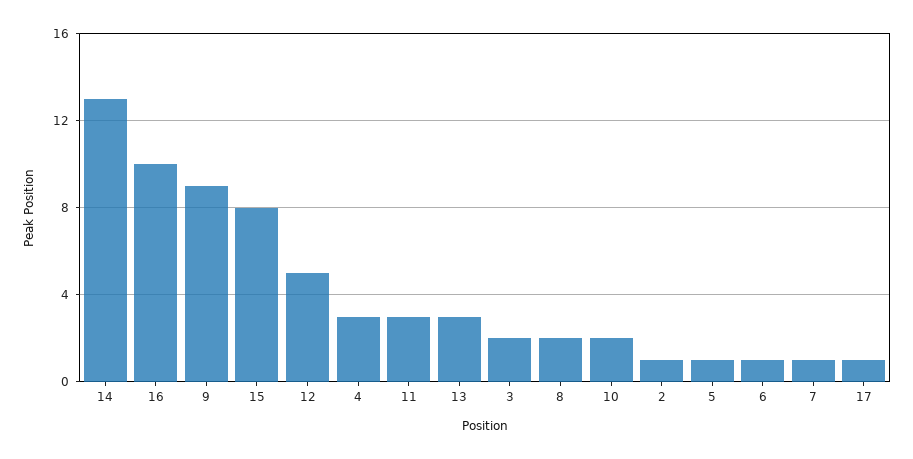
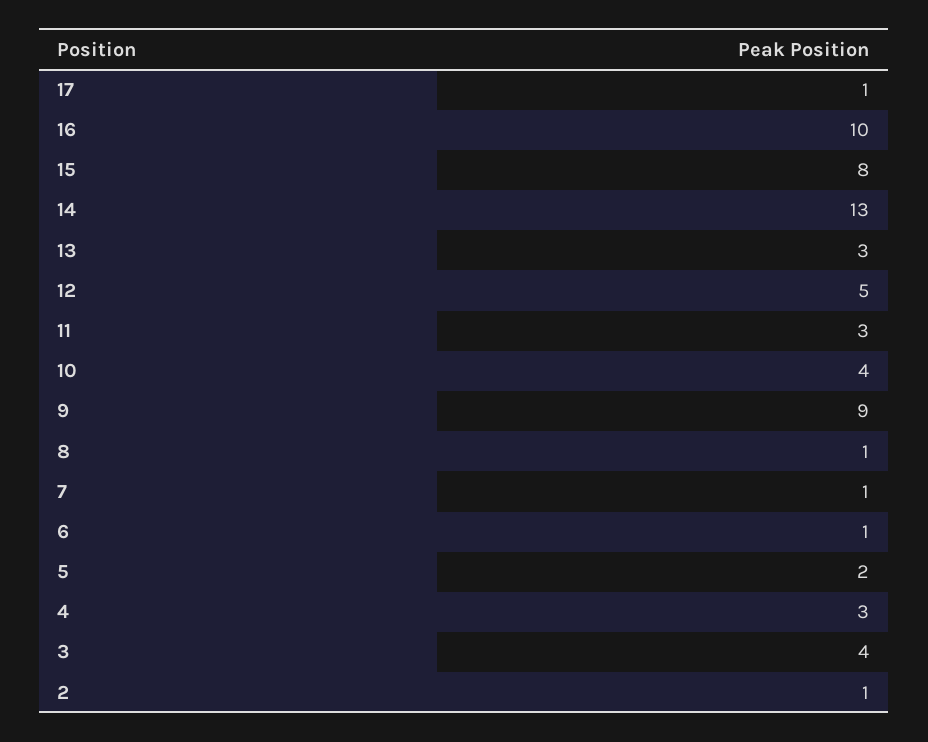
3: 2 -> 4
8: 2 -> 1
10: 2 -> 4
5: 1 -> 2

